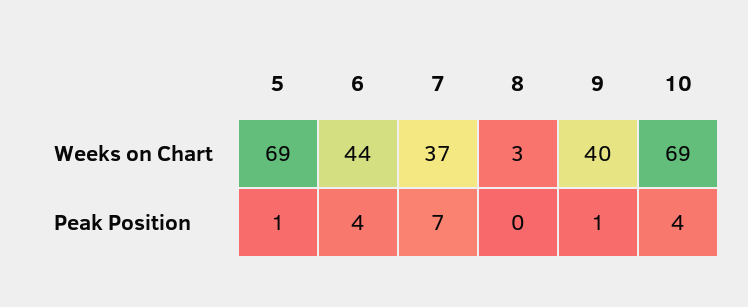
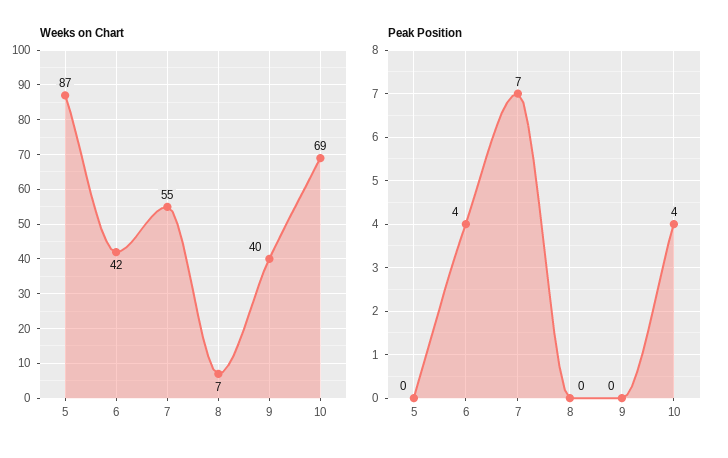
Weeks on Chart, 5: 69 -> 87
Weeks on Chart, 6: 44 -> 42
Weeks on Chart, 7: 37 -> 55
Weeks on Chart, 8: 3 -> 7
Peak Position, 5: 1 -> 0
Peak Position, 9: 1 -> 0

